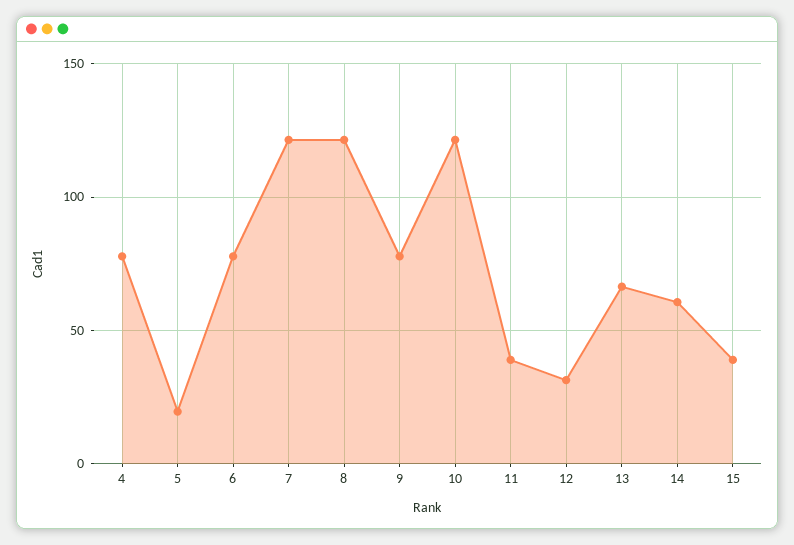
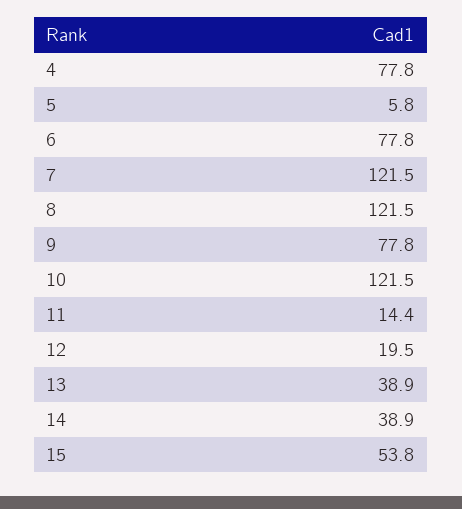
5: 20 -> 5.8
11: 40 -> 14.4
12: 30 -> 19.5
13: 65 -> 38.9
14: 60 -> 38.9
15: 40 -> 53.8

